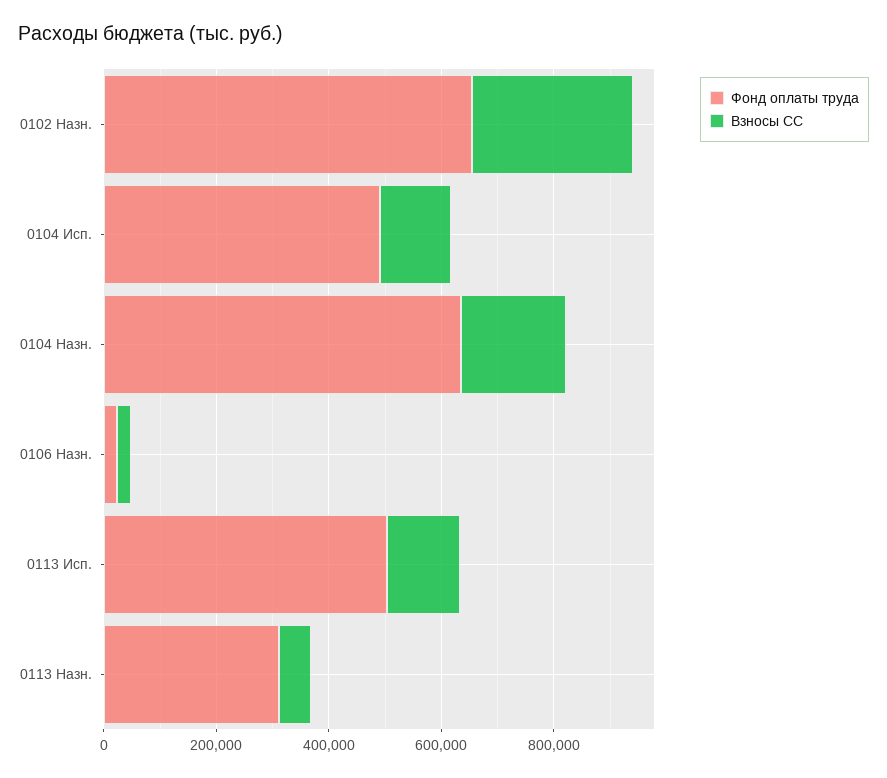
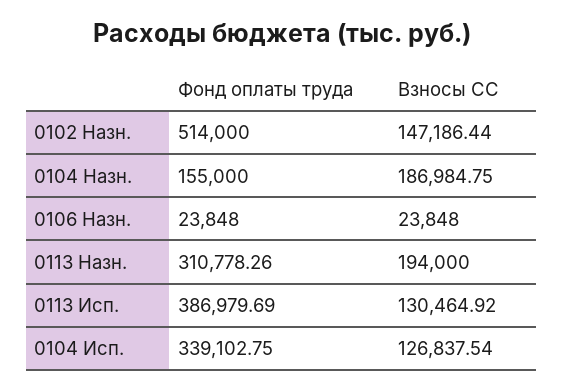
Фонд оплаты труда, 0102 Назн.: 650000 -> 514000
Взносы СС, 0102 Назн.: 300000 -> 147186.44
Фонд оплаты труда, 0104 Исп.: 500000 -> 339102.75
Фонд оплаты труда, 0104 Назн.: 650000 -> 155000
Фонд оплаты труда, 0113 Исп.: 500000 -> 386979.69
Взносы СС, 0113 Назн.: 50000 -> 194000

